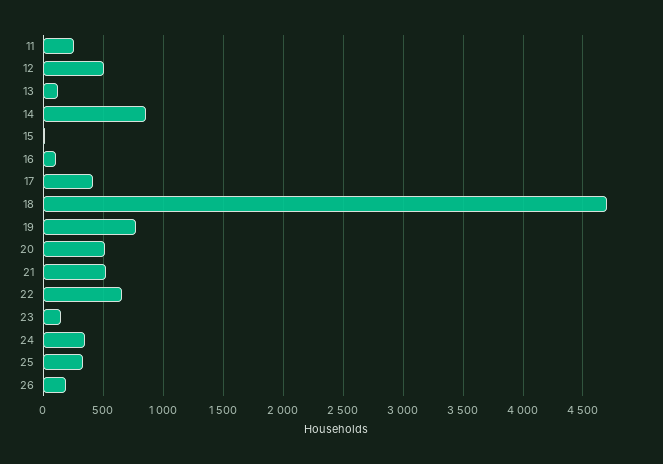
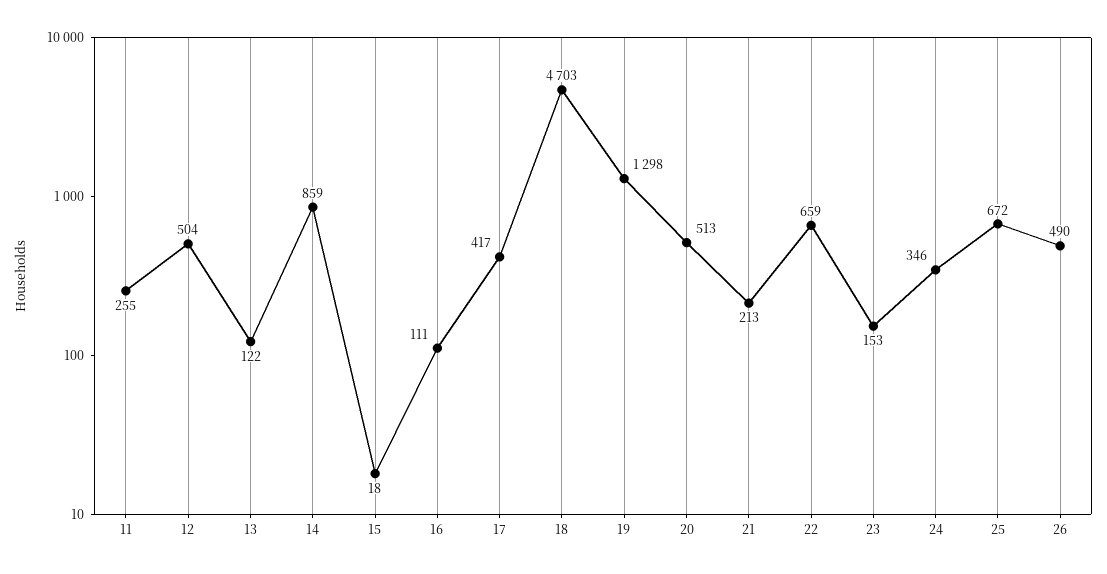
19: 800 -> 1298
21: 500 -> 213
25: 300 -> 672
26: 200 -> 490

